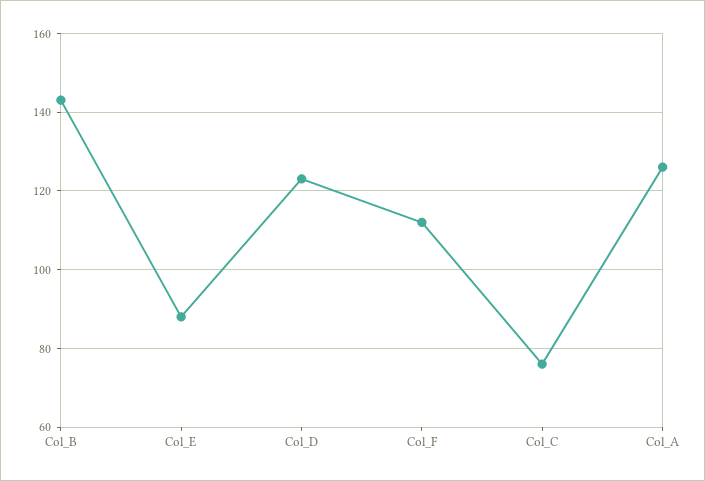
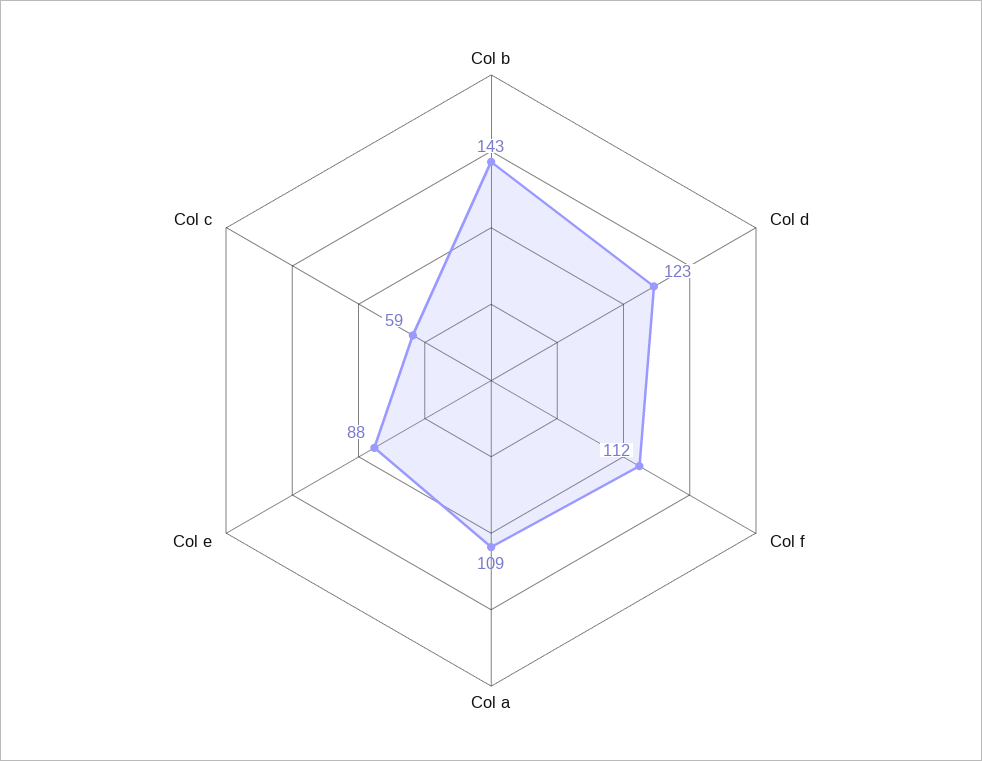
Col_C: 75 -> 59
Col_A: 125 -> 109

